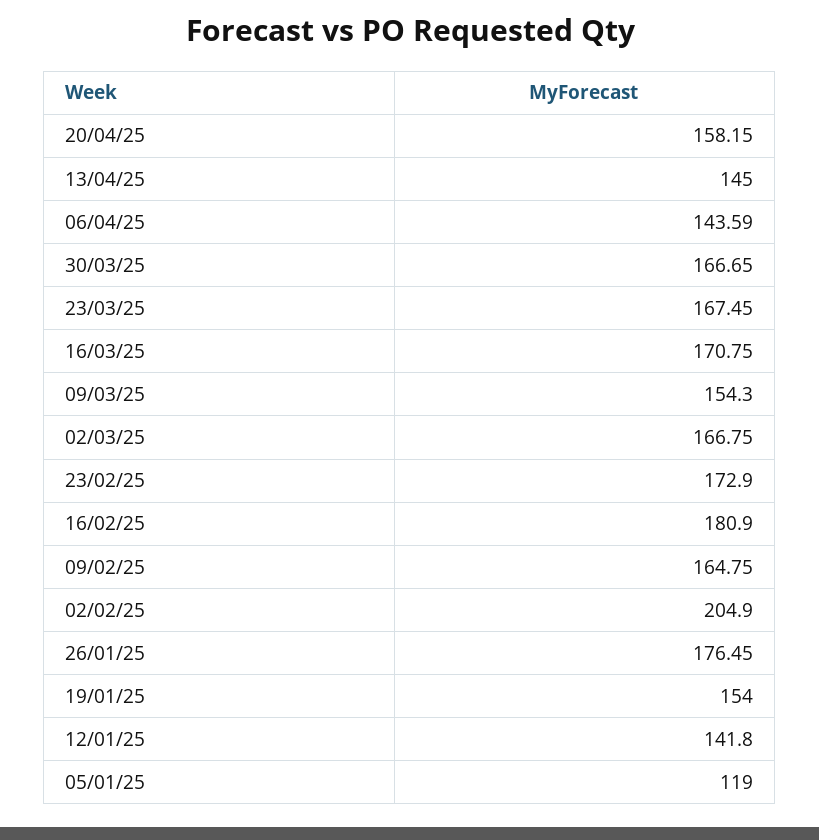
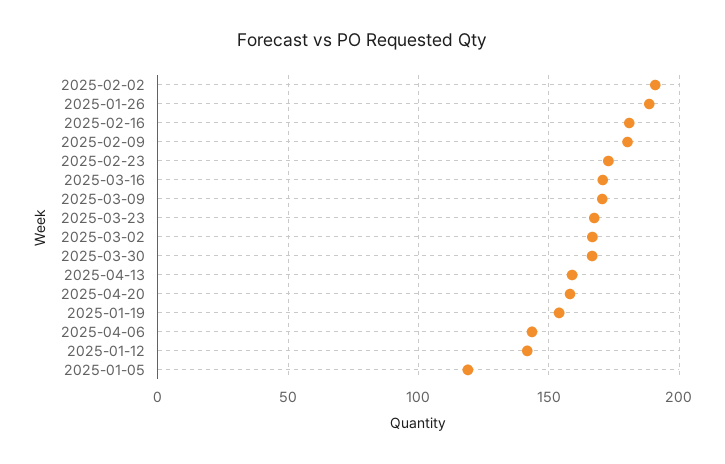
13/04/25: 145 -> 160
09/03/25: 154.3 -> 170
09/02/25: 164.75 -> 180
02/02/25: 204.9 -> 190
26/01/25: 176.45 -> 190

